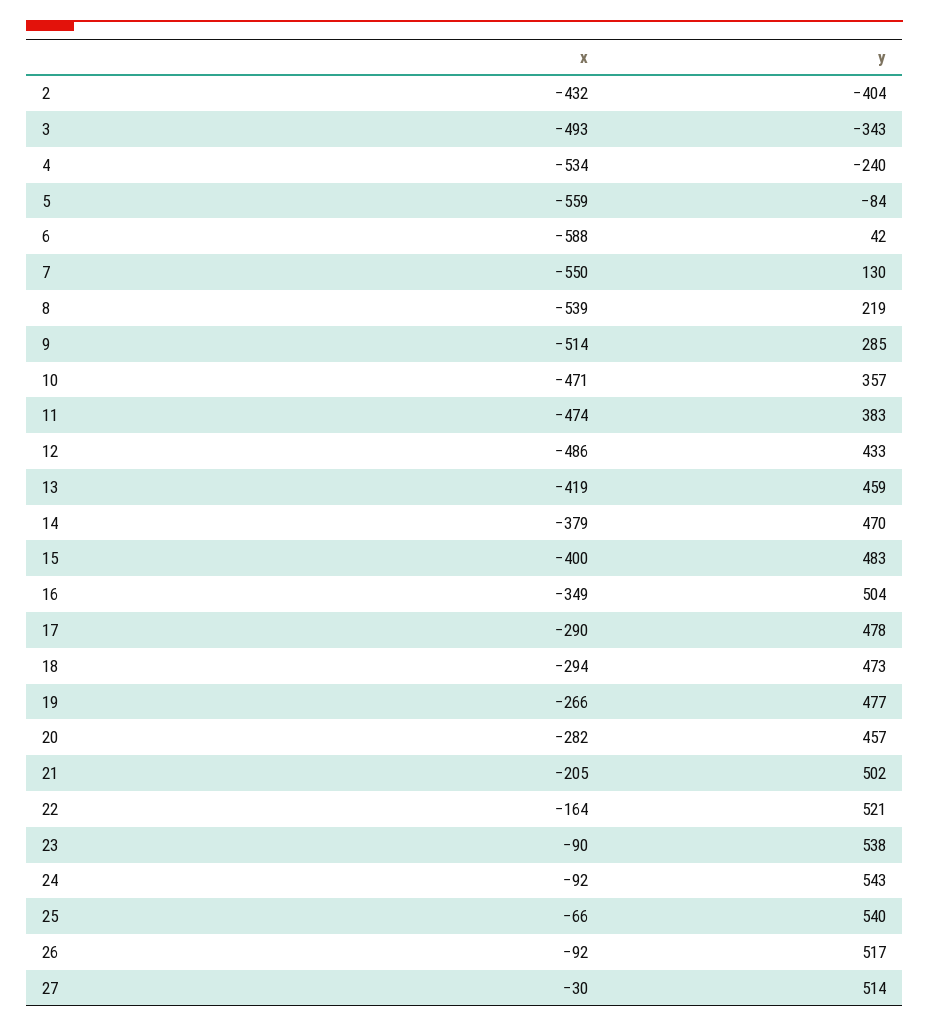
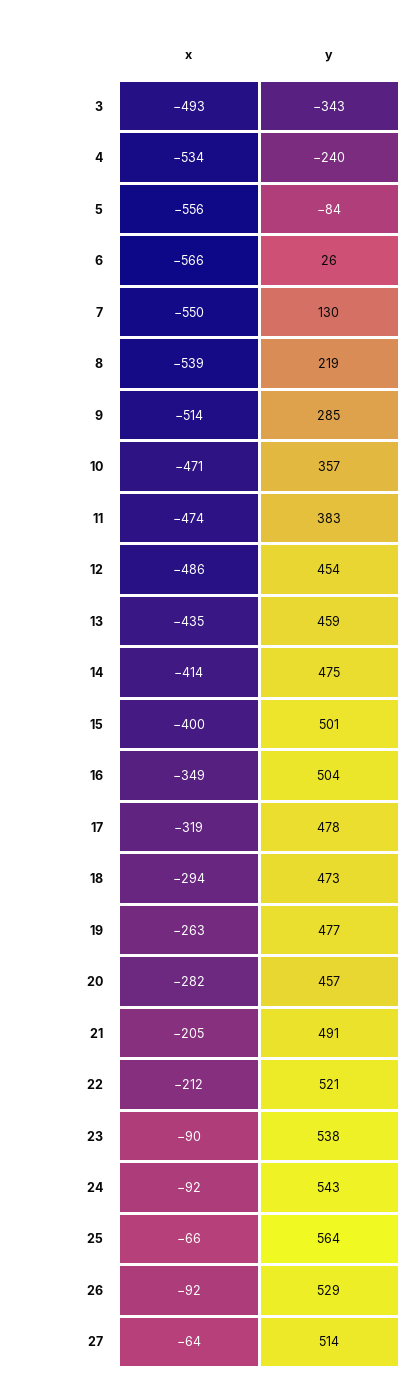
x, 2: -432 -> none
y, 2: -404 -> none
x, 5: -559 -> -556
x, 6: -588 -> -566
y, 6: 42 -> 26
y, 12: 433 -> 454
x, 13: -419 -> -435
x, 14: -379 -> -414
y, 14: 470 -> 475
y, 15: 483 -> 501
x, 17: -290 -> -319
x, 19: -266 -> -263
y, 21: 502 -> 491
x, 22: -164 -> -212
y, 25: 540 -> 564
y, 26: 517 -> 529
x, 27: -30 -> -64

